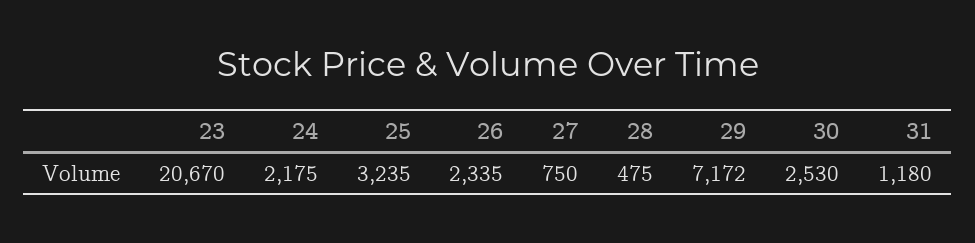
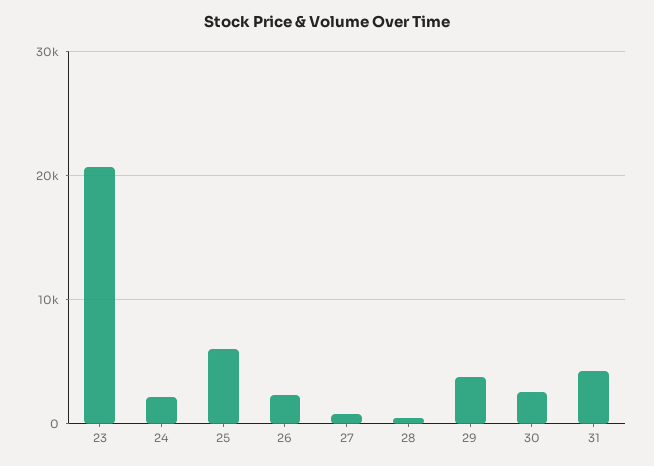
25: 3235 -> 6000
29: 7172 -> 4000
31: 1180 -> 4000

